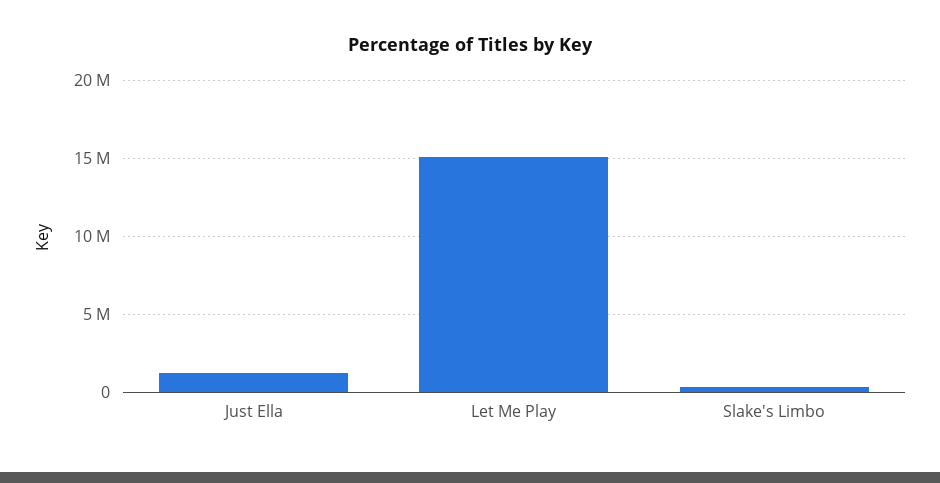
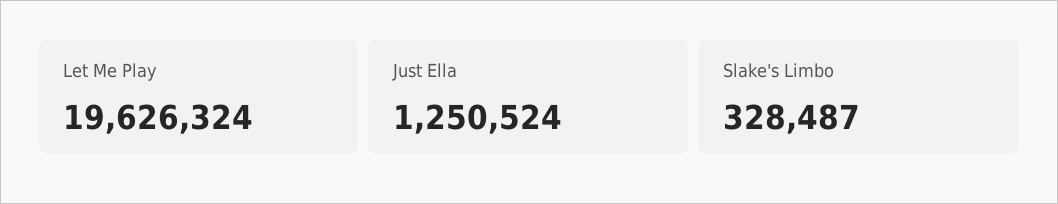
Let Me Play: 15000000 -> 19626324

